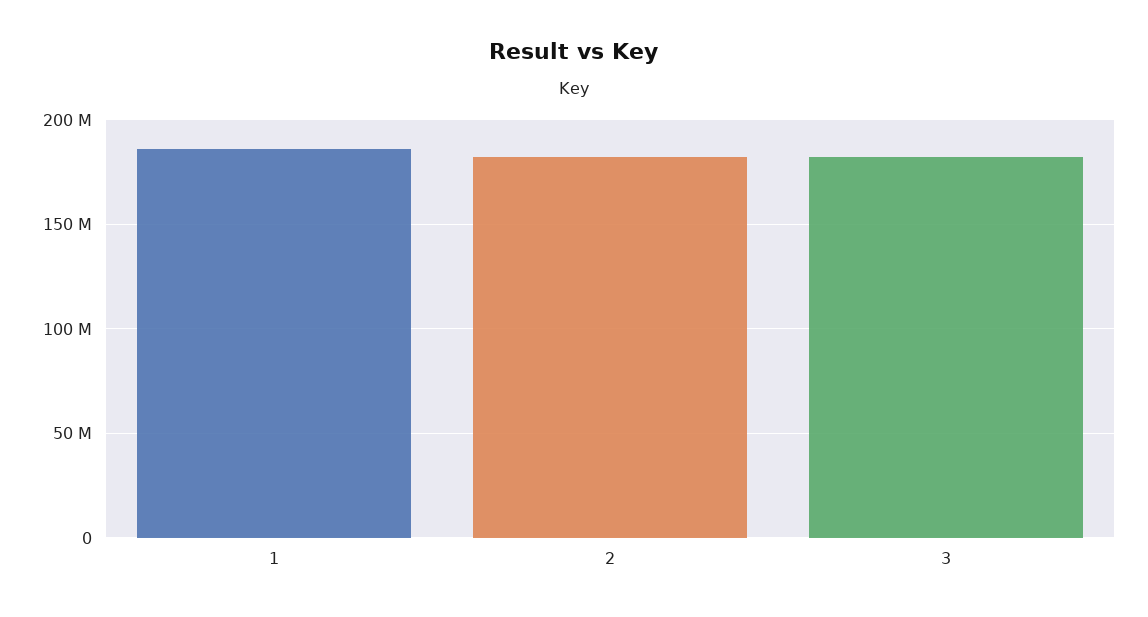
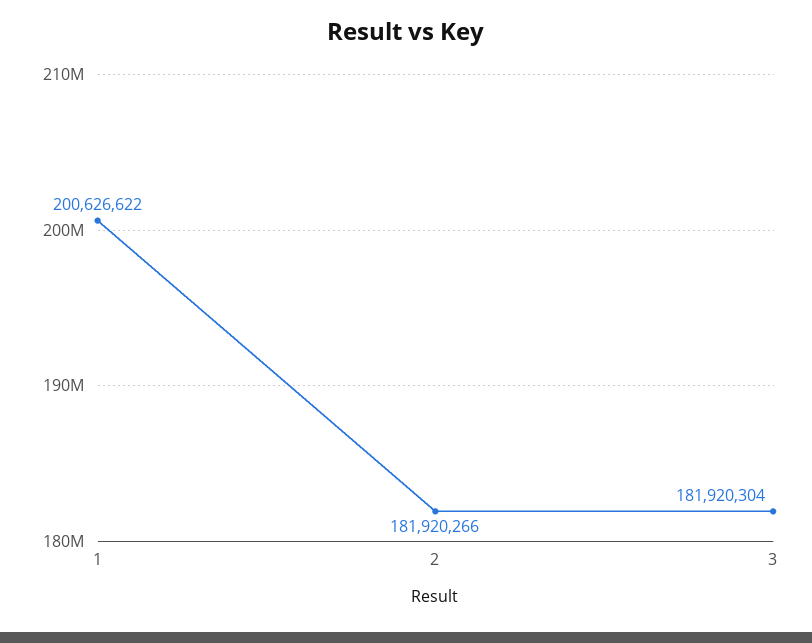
1: 185000000 -> 200626622

